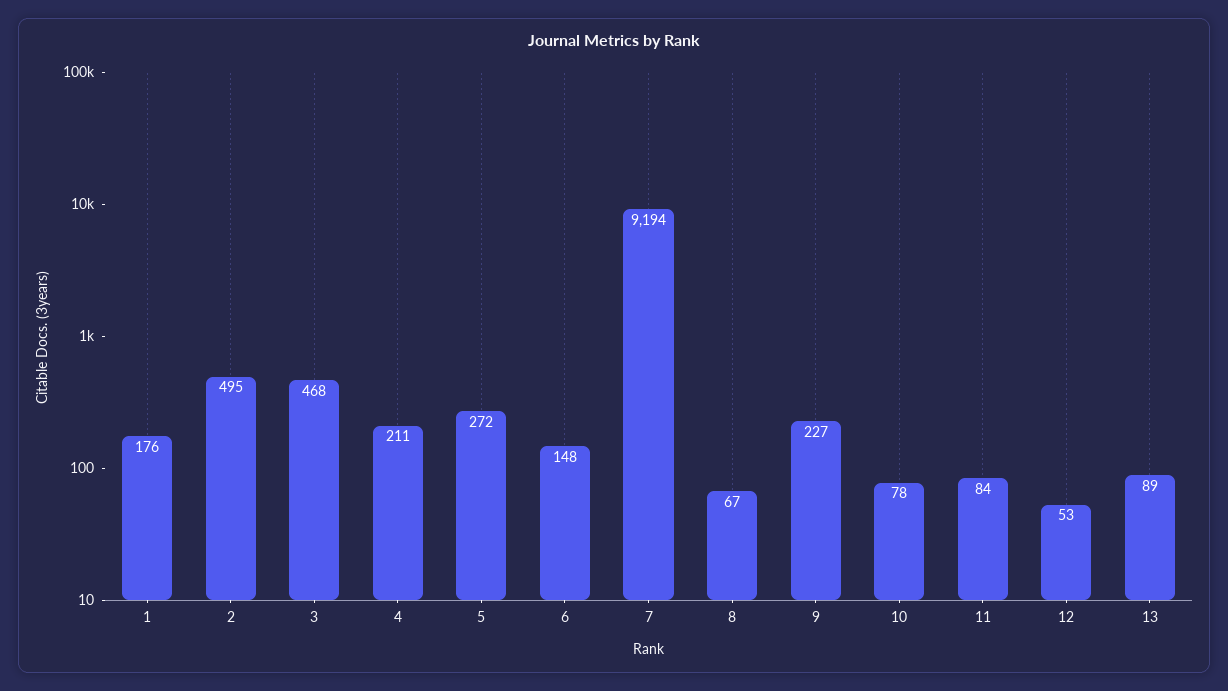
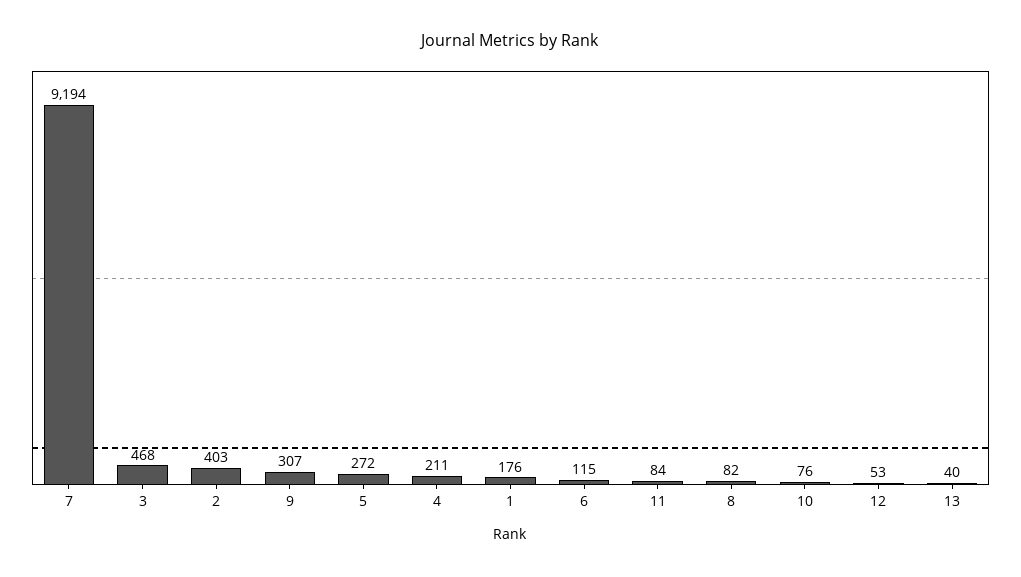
2: 495 -> 403
6: 148 -> 115
8: 67 -> 82
9: 227 -> 307
10: 78 -> 76
13: 89 -> 40

